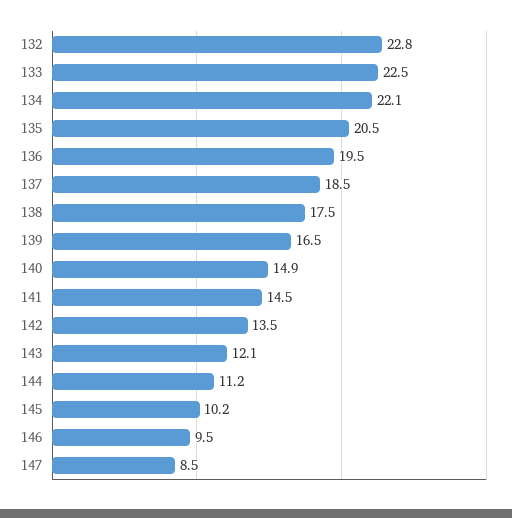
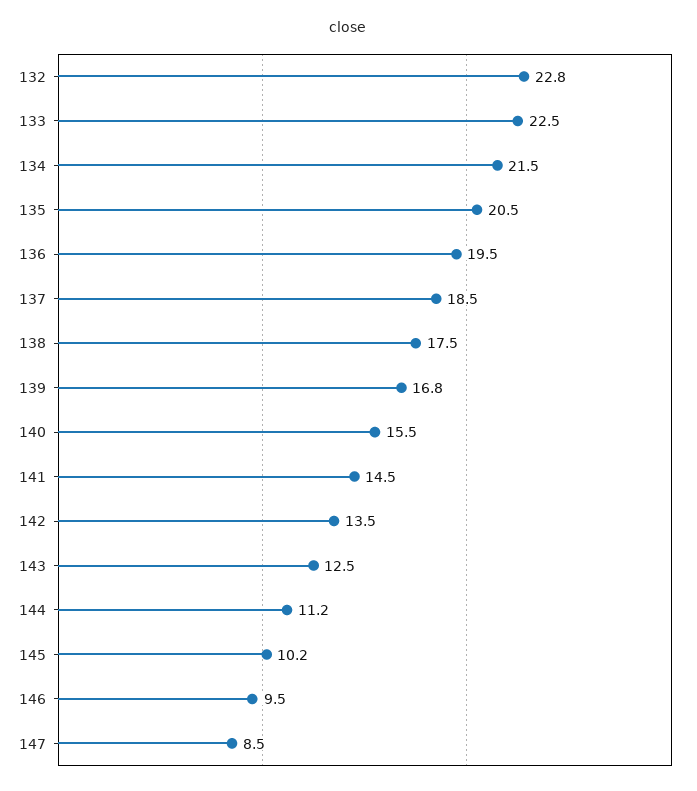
134: 22.1 -> 21.5
139: 16.5 -> 16.8
140: 14.9 -> 15.5
143: 12.1 -> 12.5

